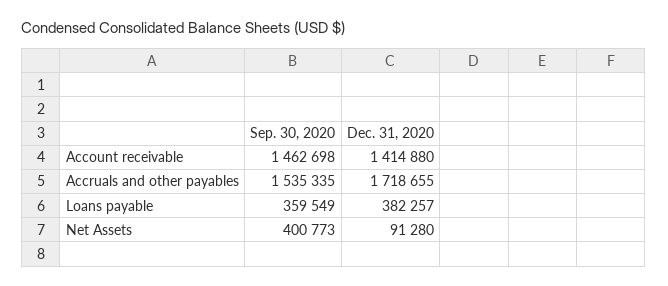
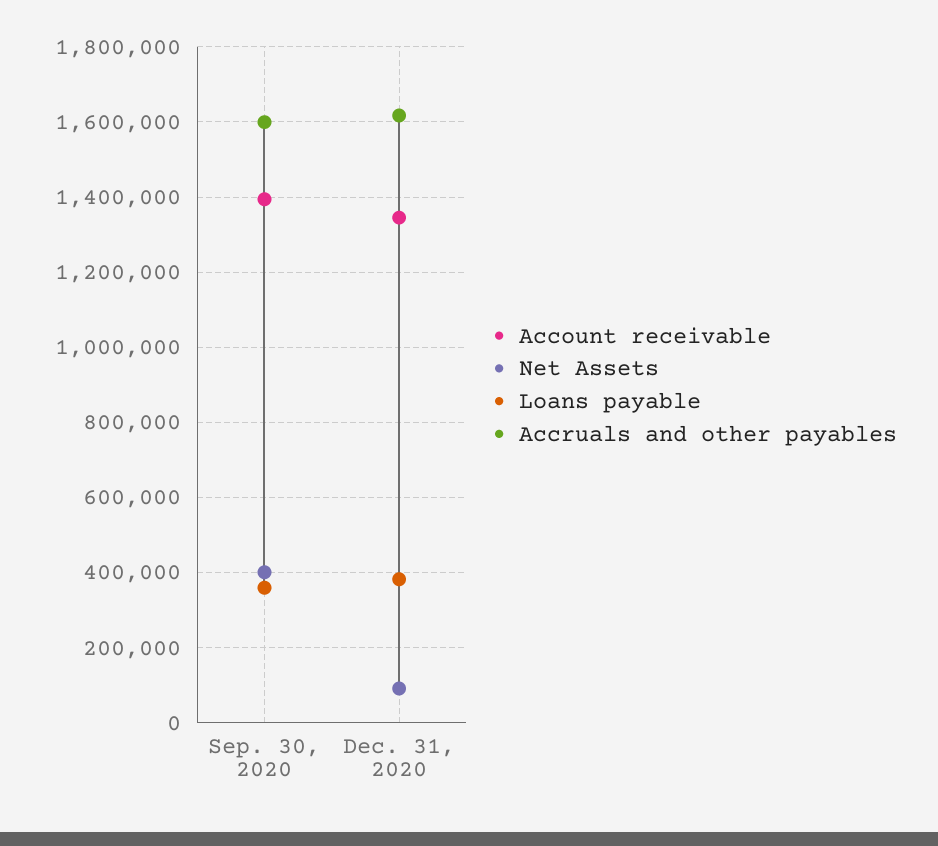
Account receivable, Sep. 30, 2020: 1462698 -> 1400000
Account receivable, Dec. 31, 2020: 1414880 -> 1340000
Accruals and other payables, Sep. 30, 2020: 1535335 -> 1600000
Accruals and other payables, Dec. 31, 2020: 1718655 -> 1620000

